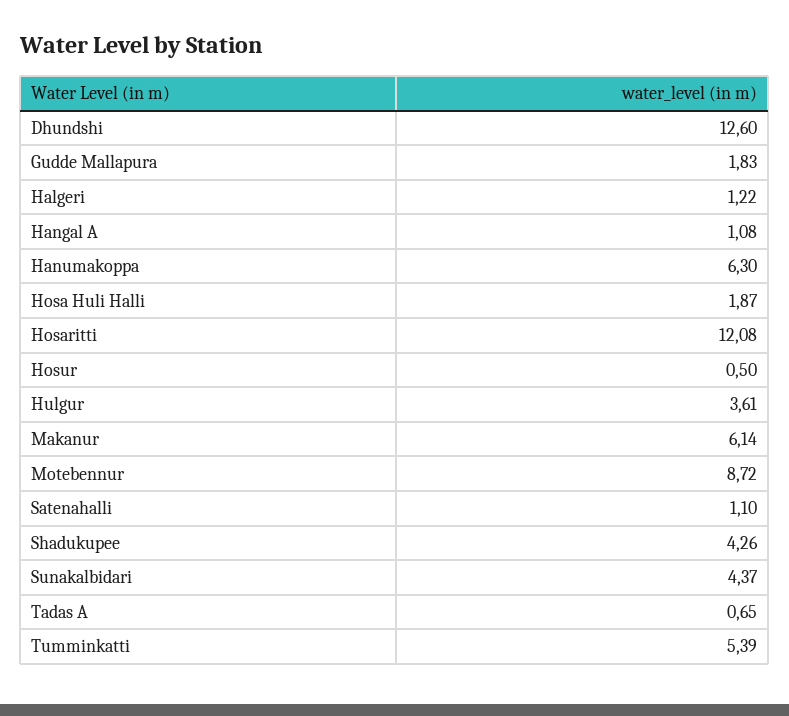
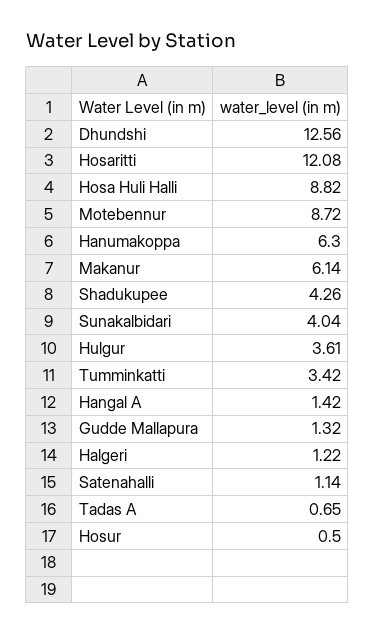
Dhundshi: 12.6 -> 12.56
Gudde Mallapura: 1.83 -> 1.32
Hangal A: 1.08 -> 1.42
Hosa Huli Halli: 1.87 -> 8.82
Satenahalli: 1.1 -> 1.14
Sunakalbidari: 4.37 -> 4.04
Tumminkatti: 5.39 -> 3.42

